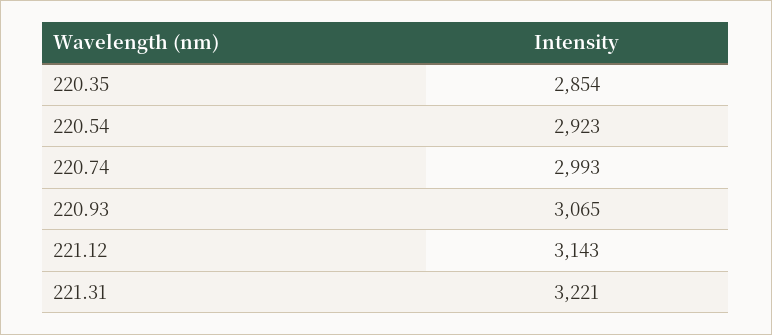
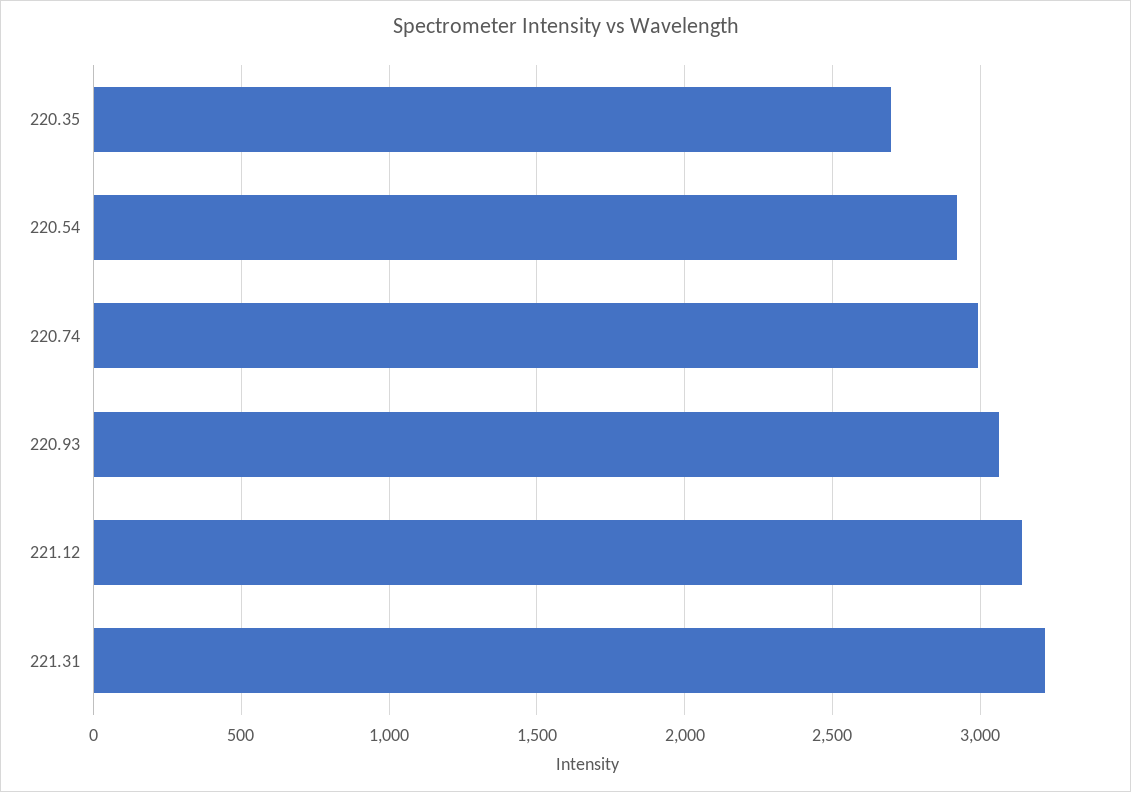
220.35: 2854 -> 2700

